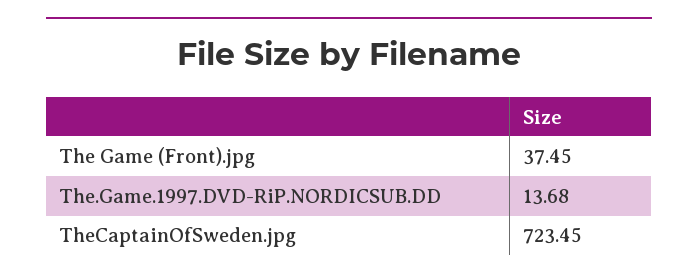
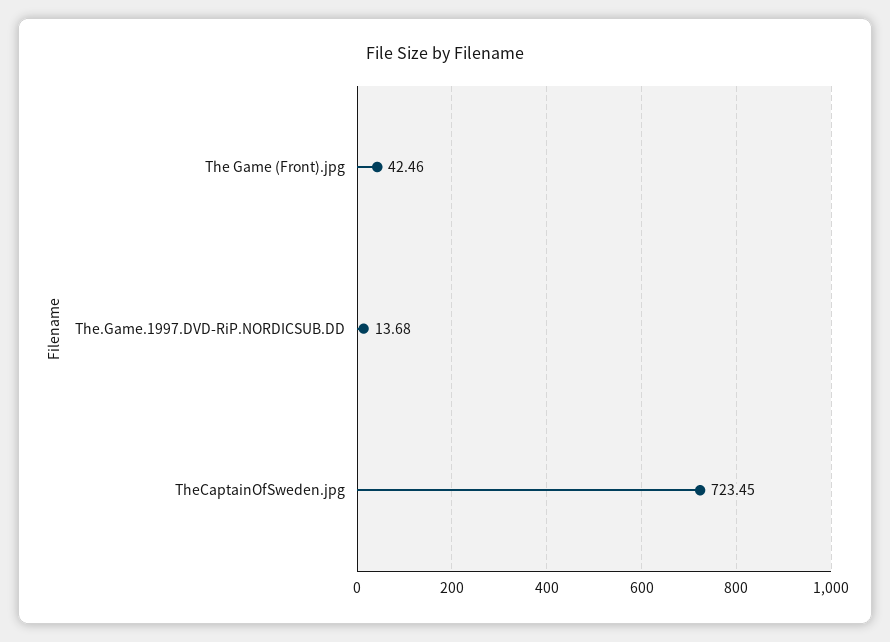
The Game (Front).jpg: 37.45 -> 42.46

